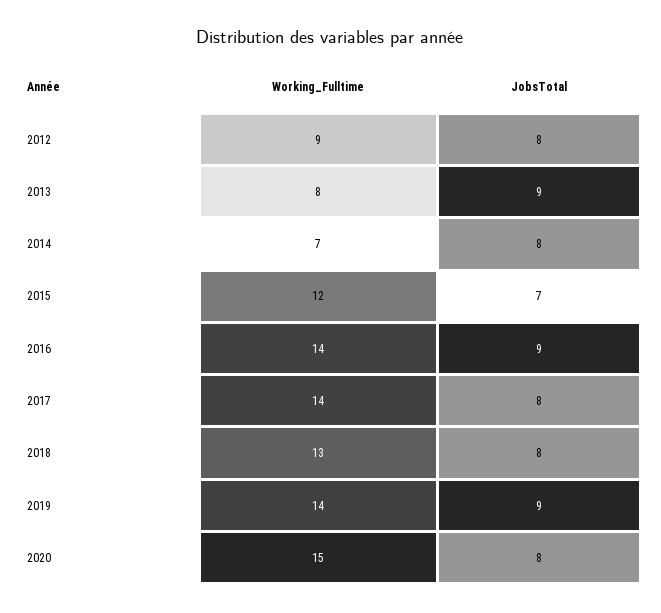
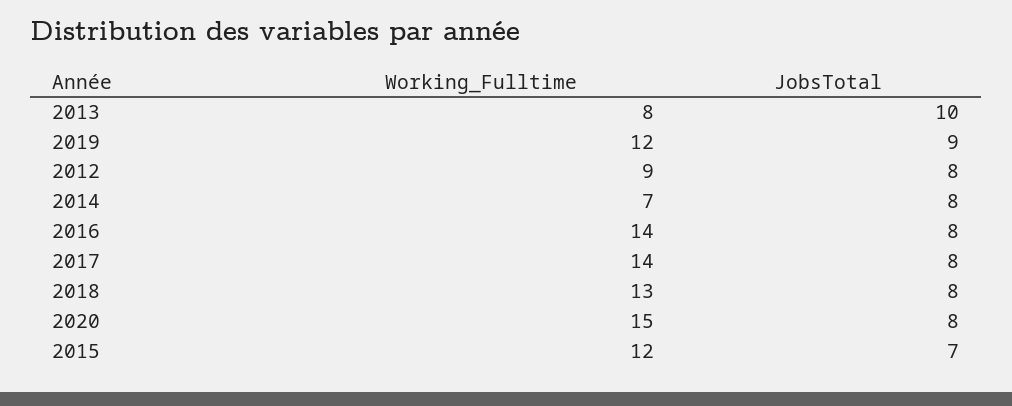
JobsTotal, 2013: 9 -> 10
JobsTotal, 2016: 9 -> 8
Working_Fulltime, 2019: 14 -> 12

